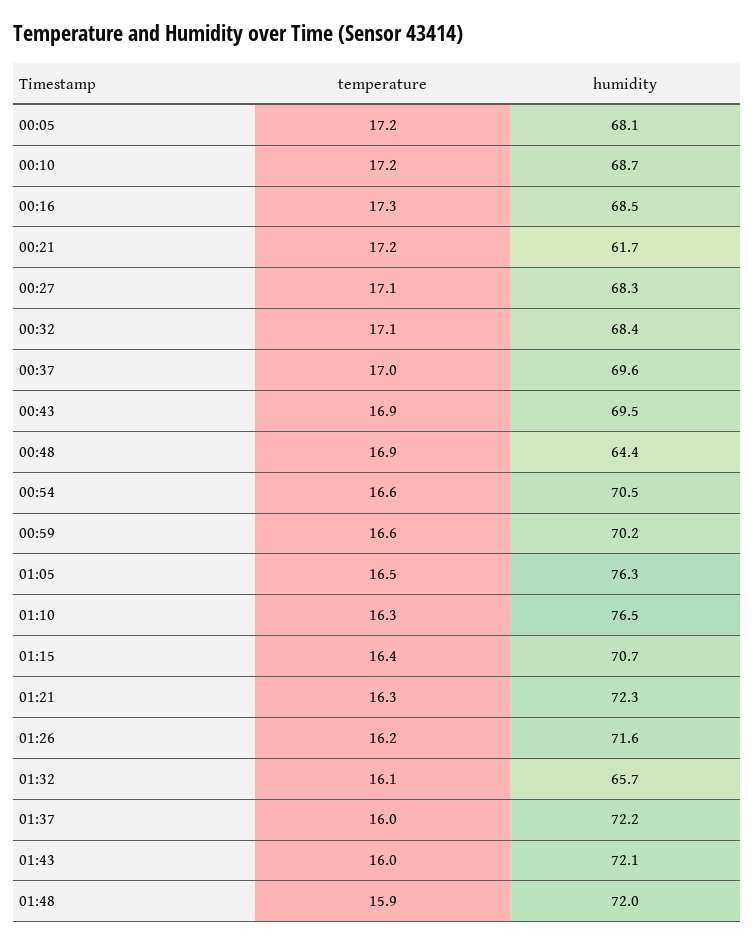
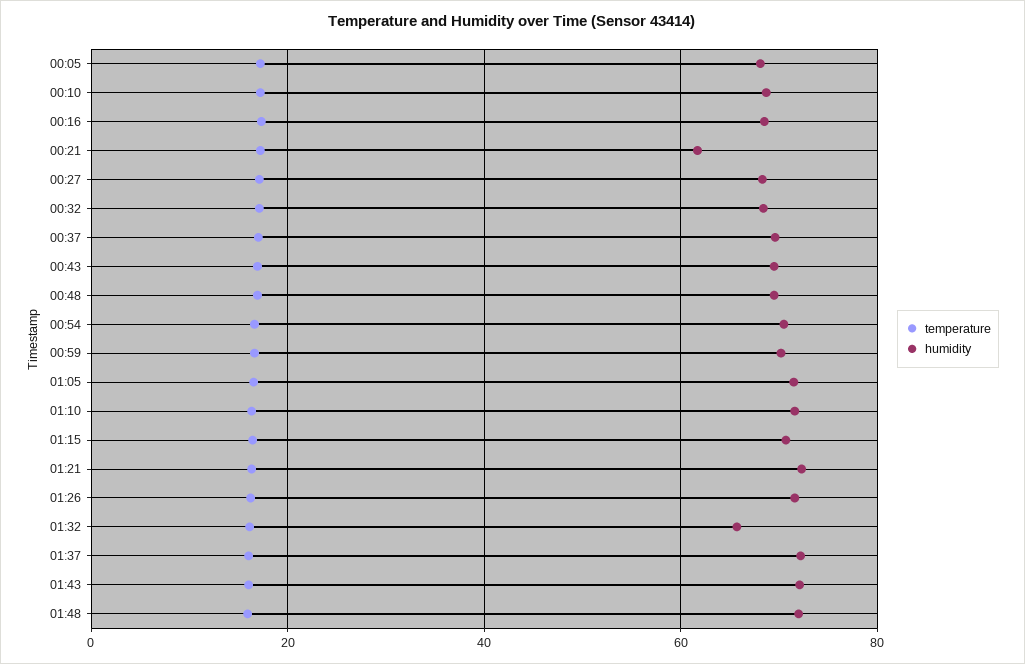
humidity, 00:48: 64.4 -> 70
humidity, 01:05: 76.3 -> 72
humidity, 01:10: 76.5 -> 72

